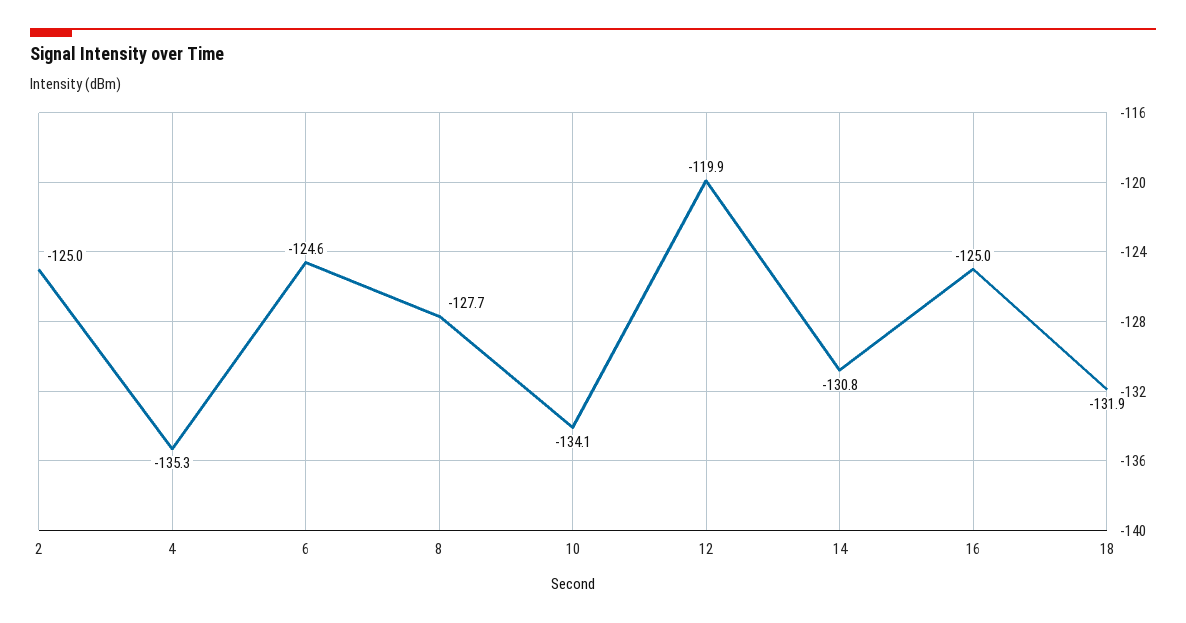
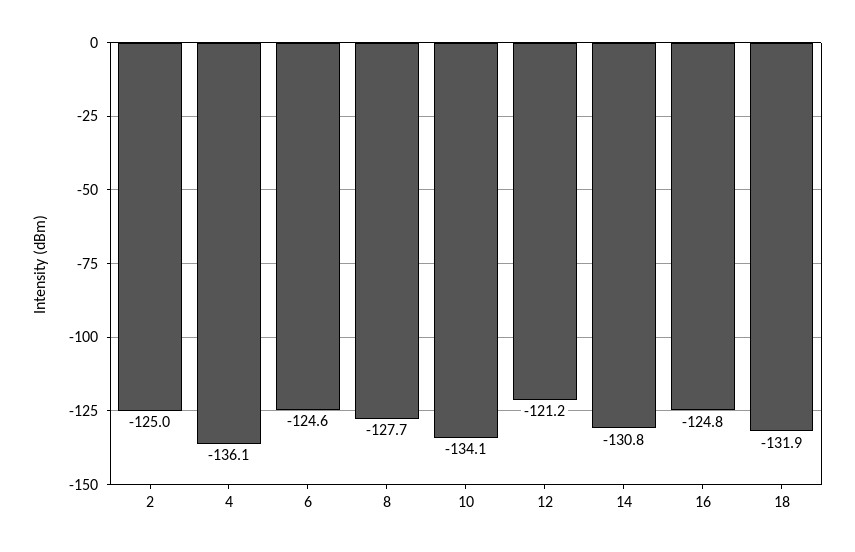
4: -135.3 -> -136.1
12: -119.9 -> -121.2
16: -125 -> -124.8

